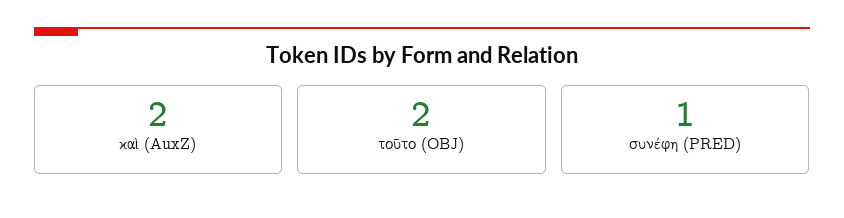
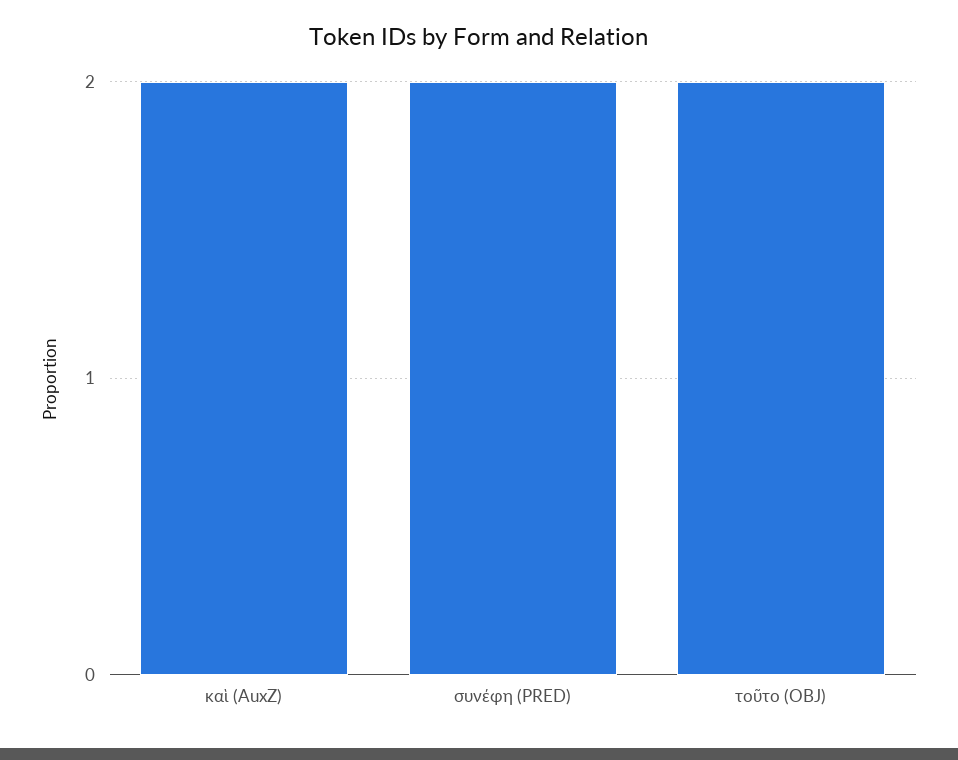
συνέφη (PRED): 1 -> 2

